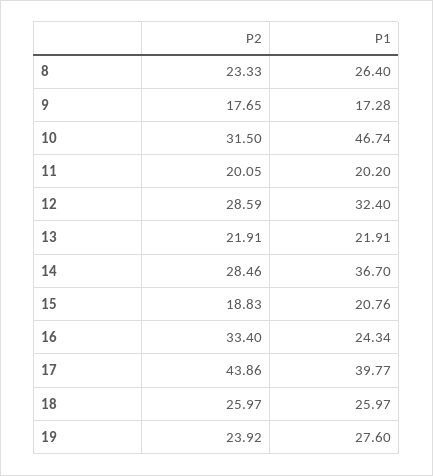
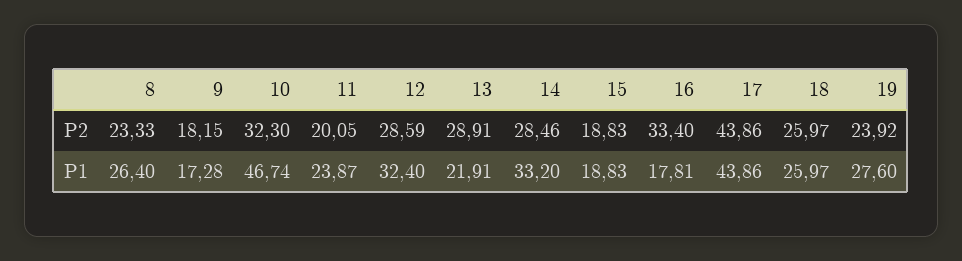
P2, 9: 17.65 -> 18.15
P2, 10: 31.5 -> 32.3
P1, 11: 20.2 -> 23.87
P2, 13: 21.91 -> 28.91
P1, 14: 36.7 -> 33.2
P1, 15: 20.76 -> 18.83
P1, 16: 24.34 -> 17.81
P1, 17: 39.77 -> 43.86

